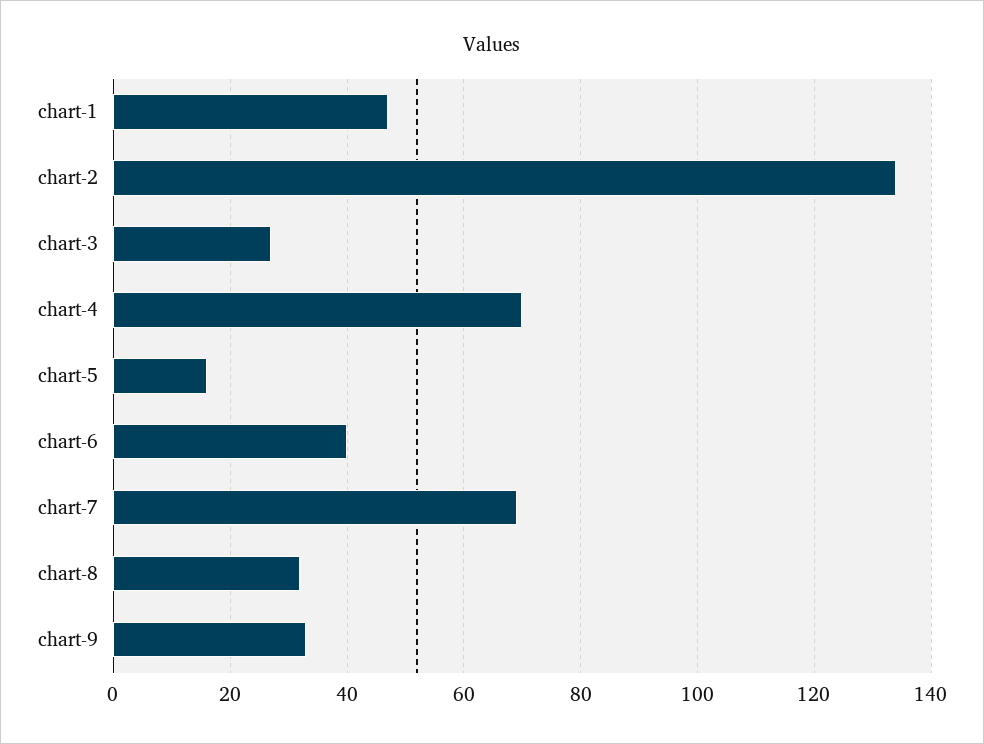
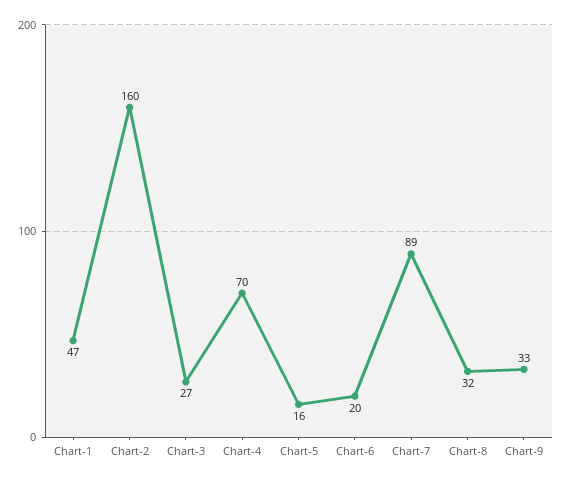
chart-2: 135 -> 160
chart-6: 40 -> 20
chart-7: 70 -> 89

